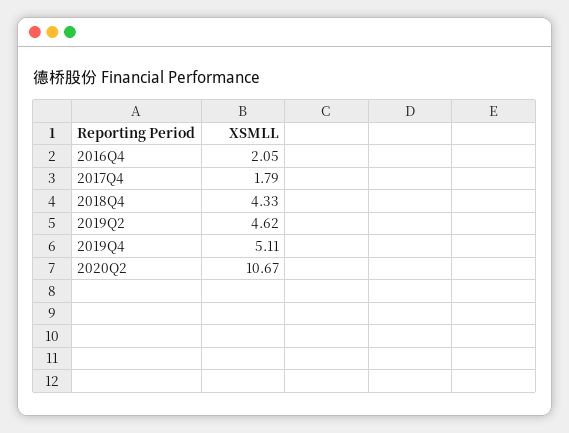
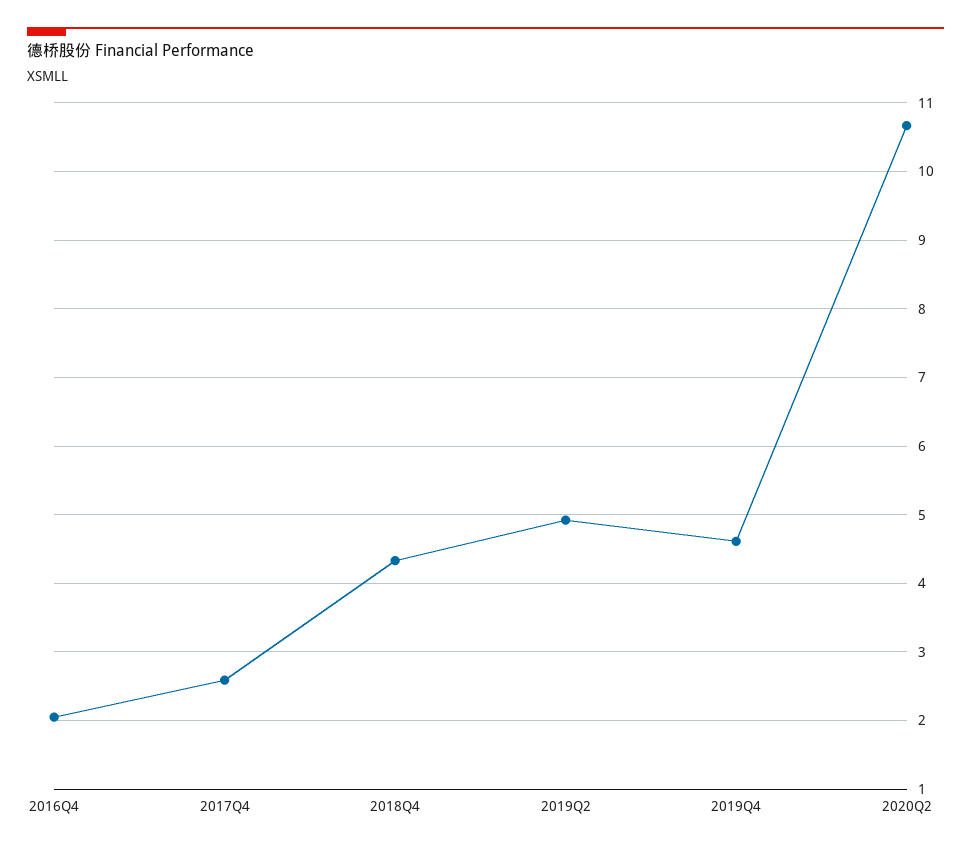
2017Q4: 1.79 -> 2.6
2019Q2: 4.62 -> 4.9
2019Q4: 5.11 -> 4.6

